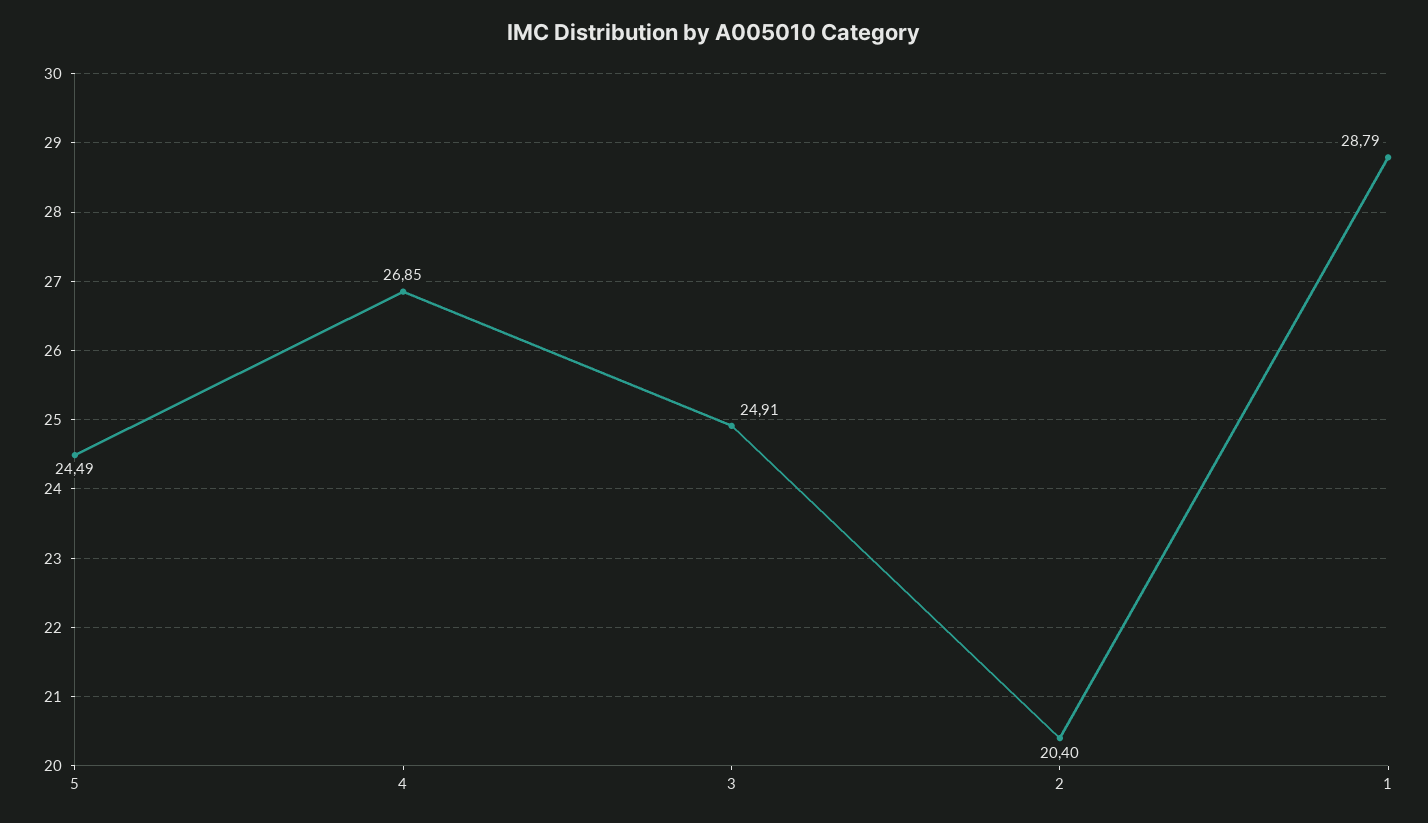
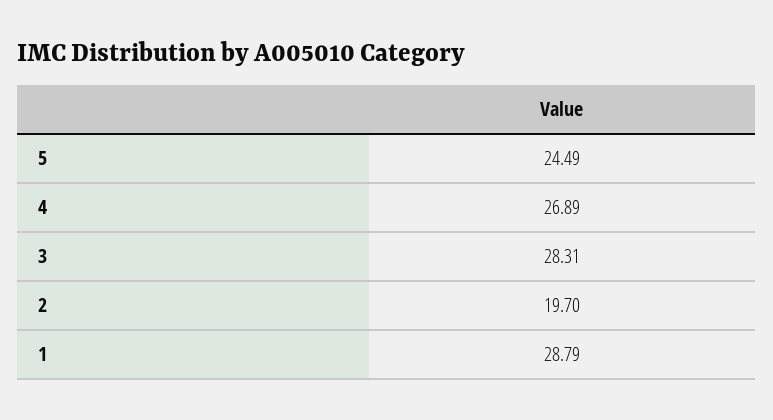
4: 26.85 -> 26.89
3: 24.91 -> 28.31
2: 20.4 -> 19.7

